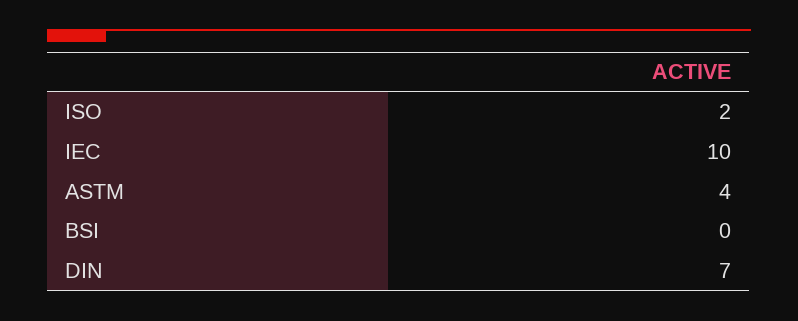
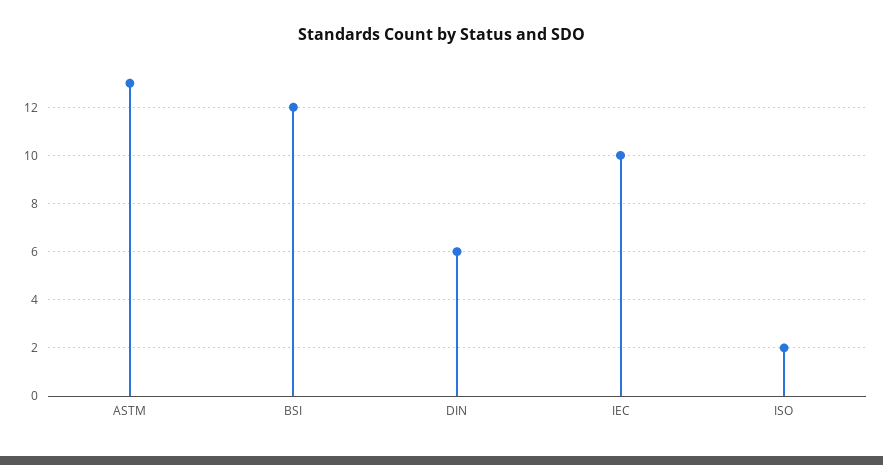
ASTM: 4 -> 13
BSI: 0 -> 12
DIN: 7 -> 6

